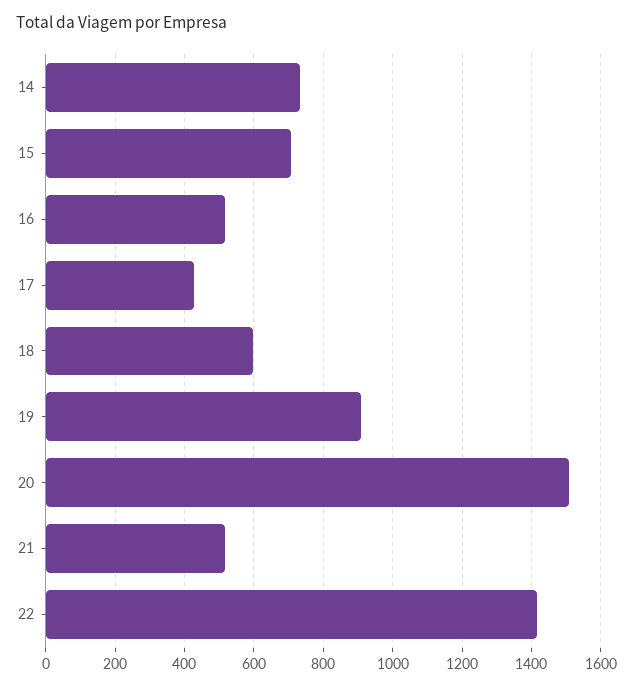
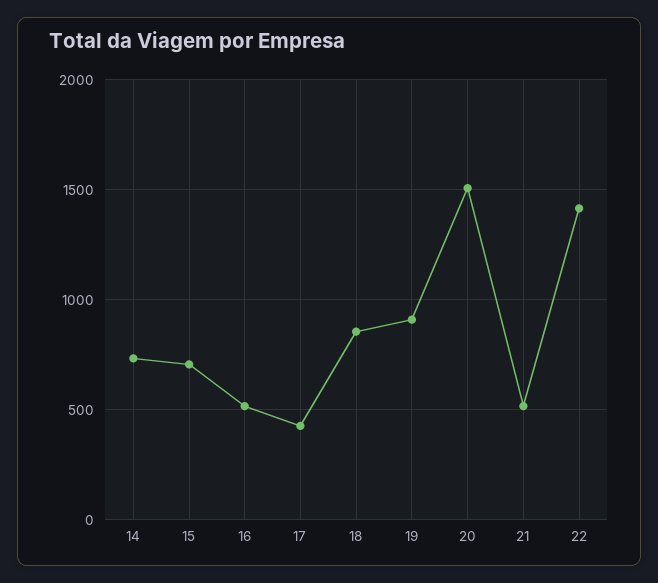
18: 600 -> 850

